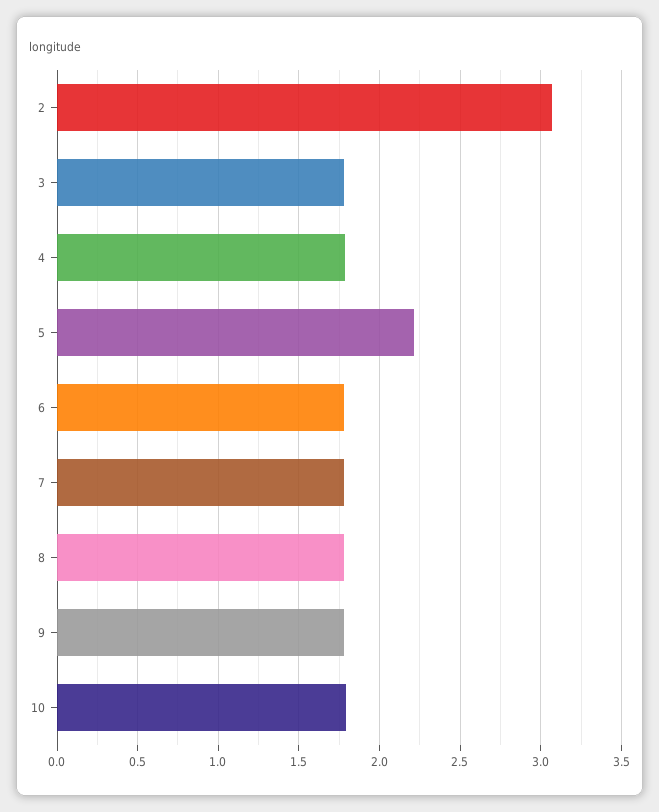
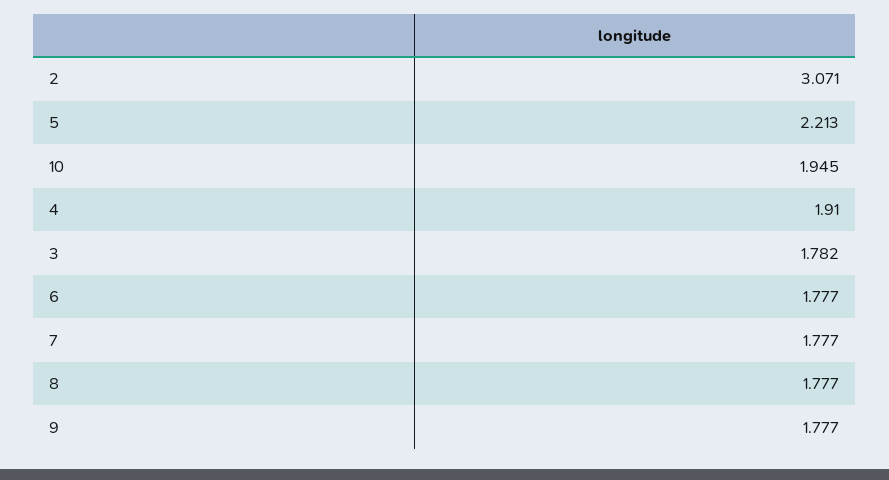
4: 1.8 -> 1.91
10: 1.8 -> 1.945

